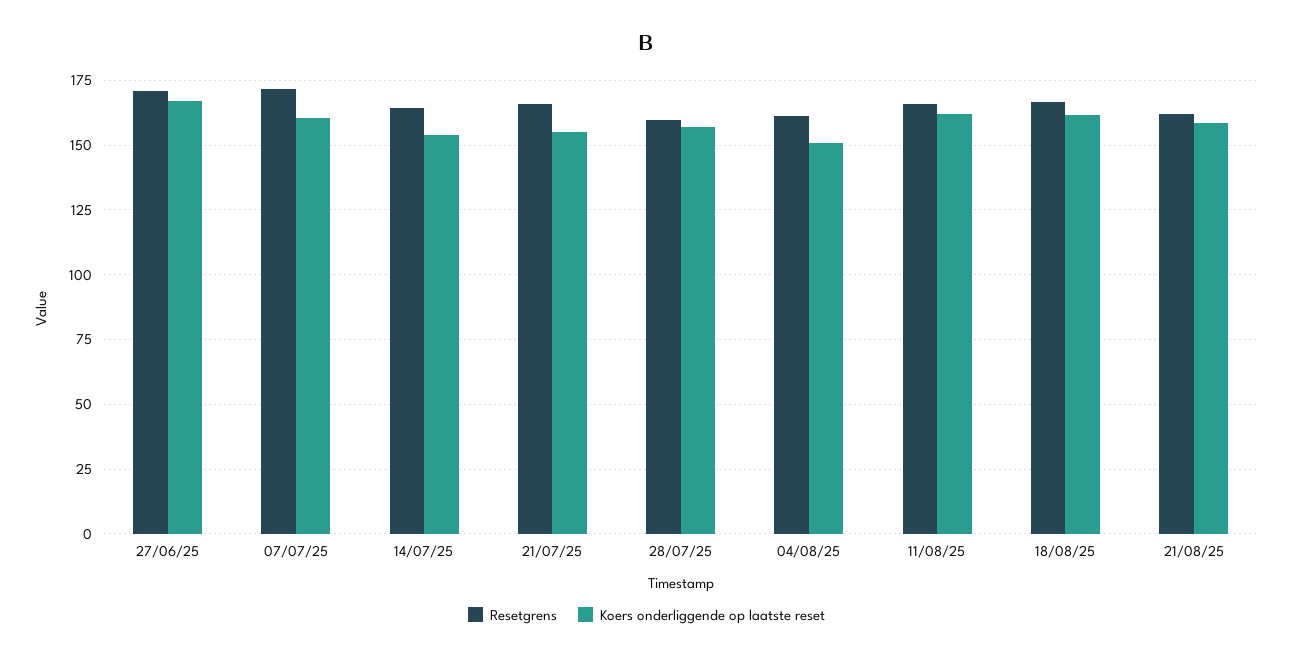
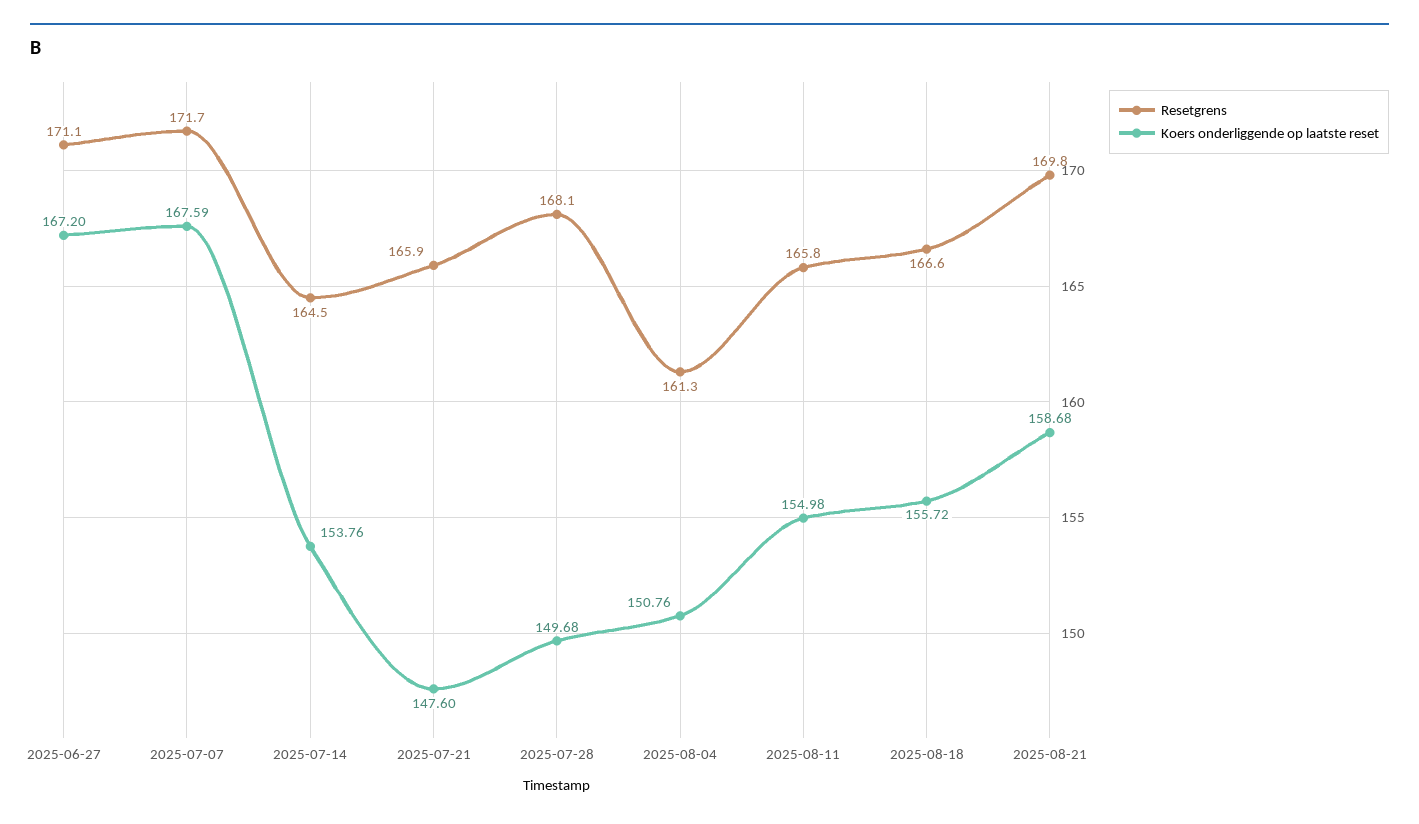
Koers onderliggende op laatste reset, 07/07/25: 160 -> 167.59
Koers onderliggende op laatste reset, 21/07/25: 155 -> 147.6
Resetgrens, 28/07/25: 160 -> 168.1
Koers onderliggende op laatste reset, 28/07/25: 157.5 -> 149.68
Koers onderliggende op laatste reset, 11/08/25: 162.5 -> 154.98
Koers onderliggende op laatste reset, 18/08/25: 162.5 -> 155.72
Resetgrens, 21/08/25: 162.5 -> 169.8

